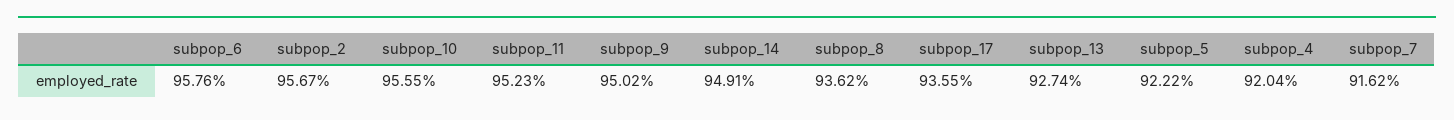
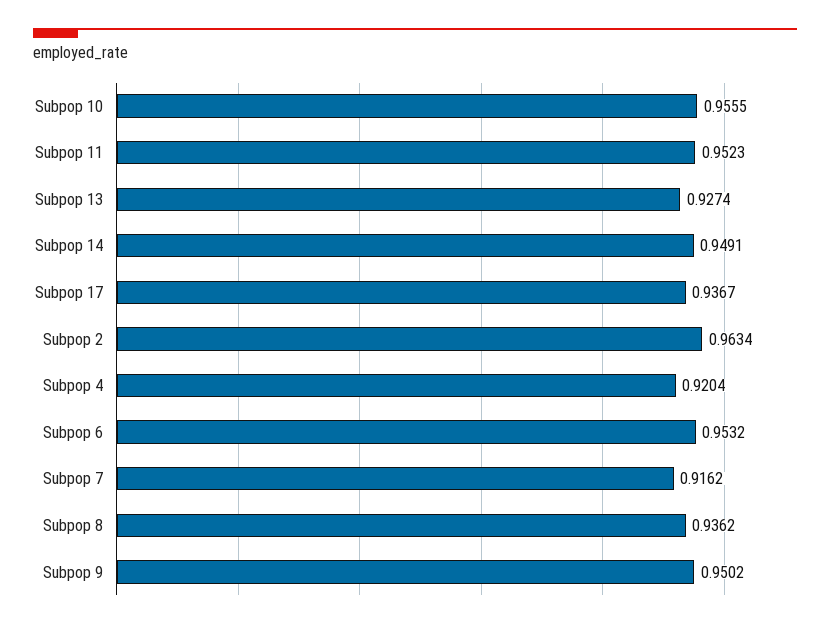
subpop_6: 0.9576 -> 0.9532
subpop_2: 0.9567 -> 0.9634
subpop_17: 0.9355 -> 0.9367
subpop_5: 0.9222 -> none

